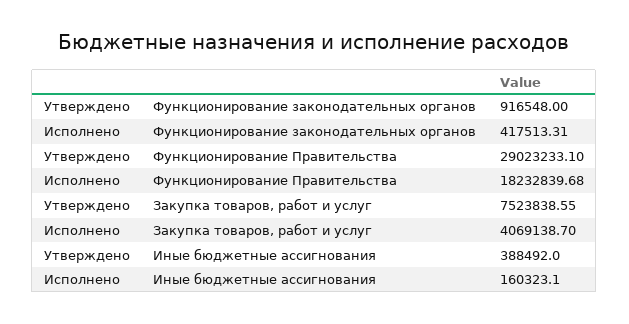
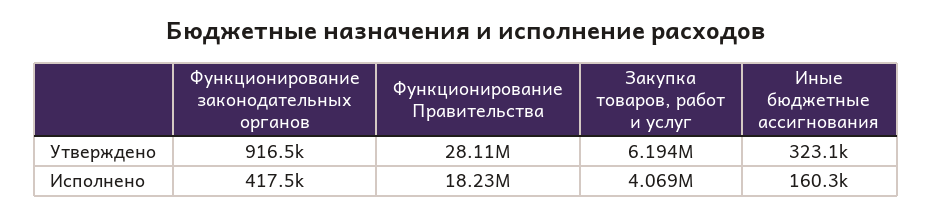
Утверждено, Функционирование Правительства: 29023233.1 -> 28110000
Утверждено, Закупка товаров, работ и услуг: 7523838.55 -> 6194000
Утверждено, Иные бюджетные ассигнования: 388492 -> 323100

